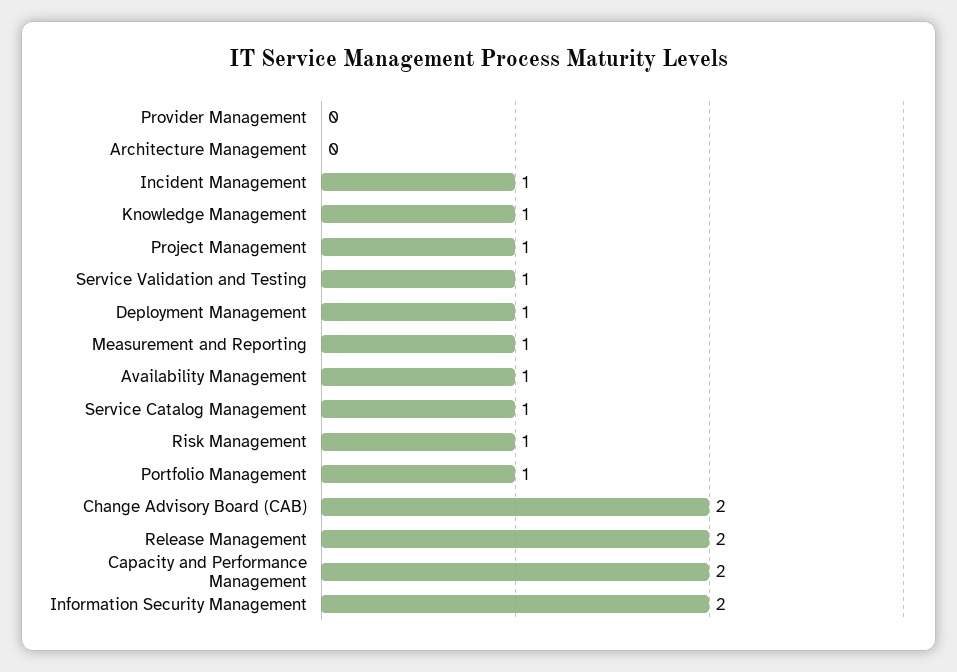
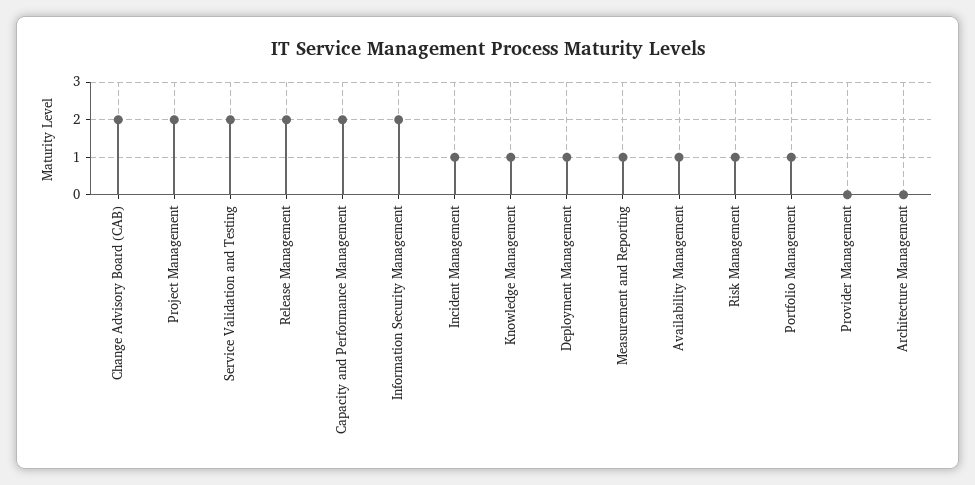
Project Management: 1 -> 2
Service Validation and Testing: 1 -> 2
Service Catalog Management: 1 -> none

